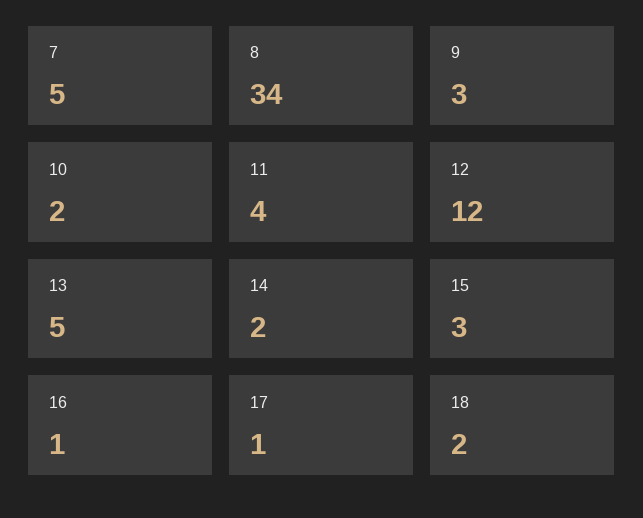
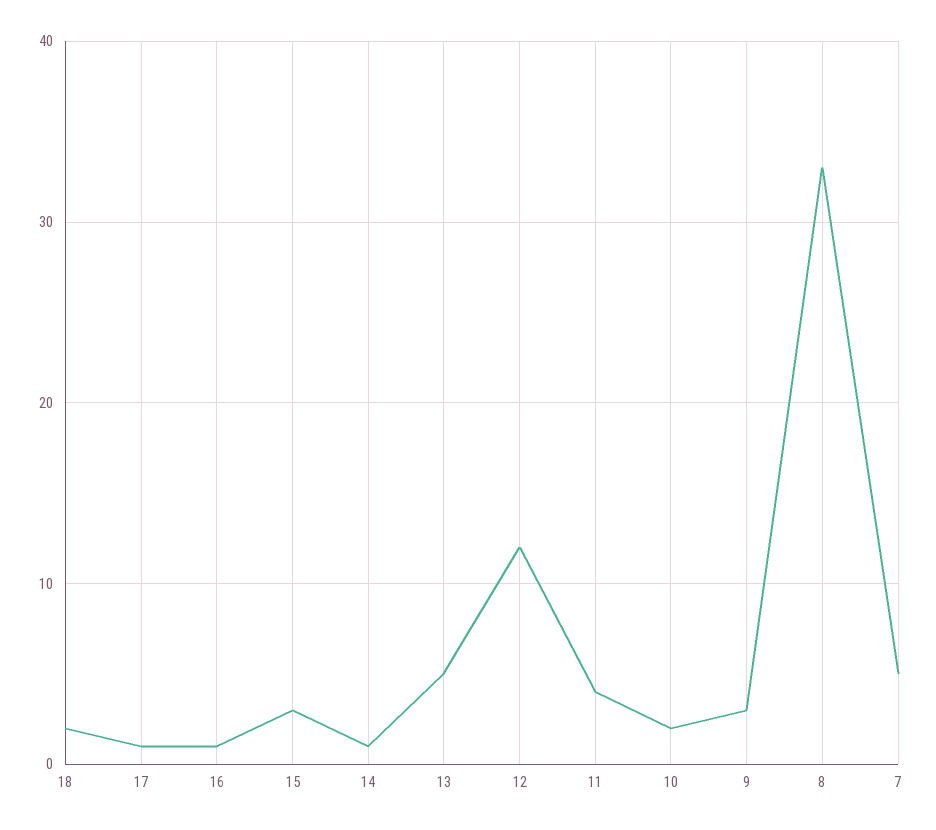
8: 34 -> 33
14: 2 -> 1

